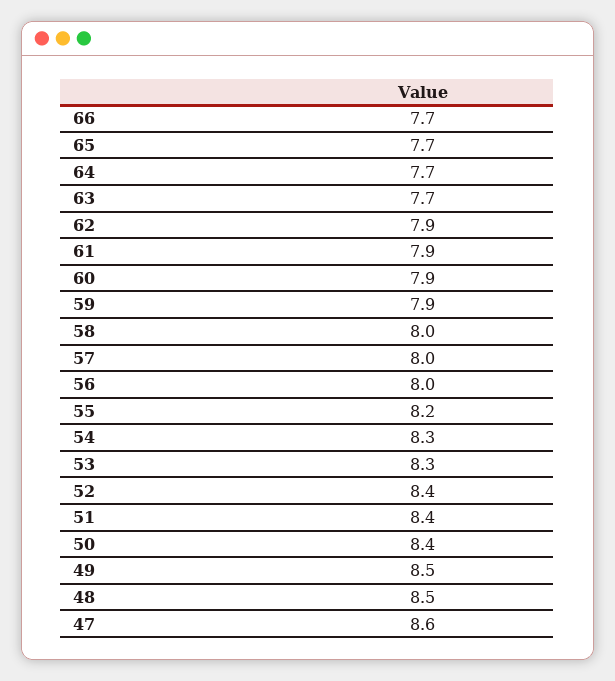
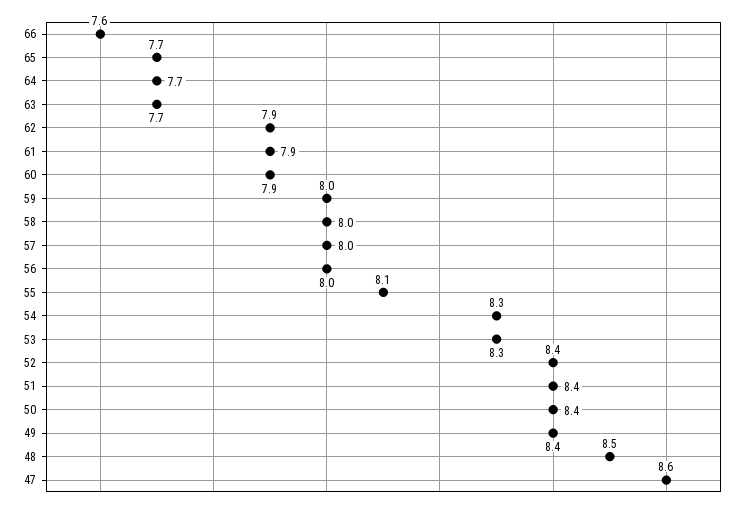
66: 7.7 -> 7.6
59: 7.9 -> 8
55: 8.2 -> 8.1
49: 8.5 -> 8.4

